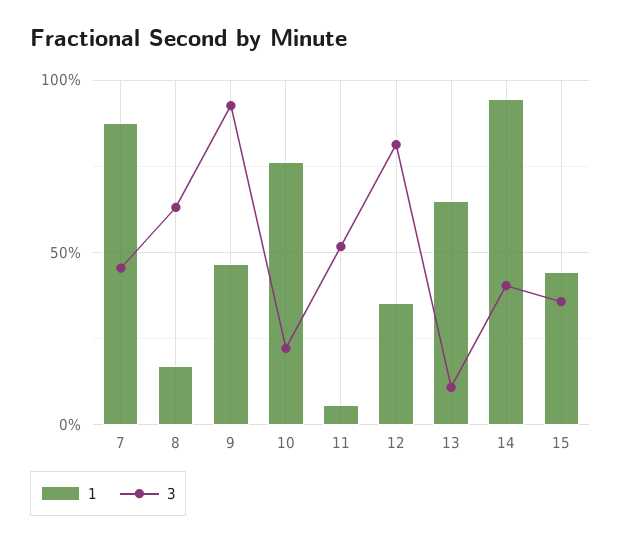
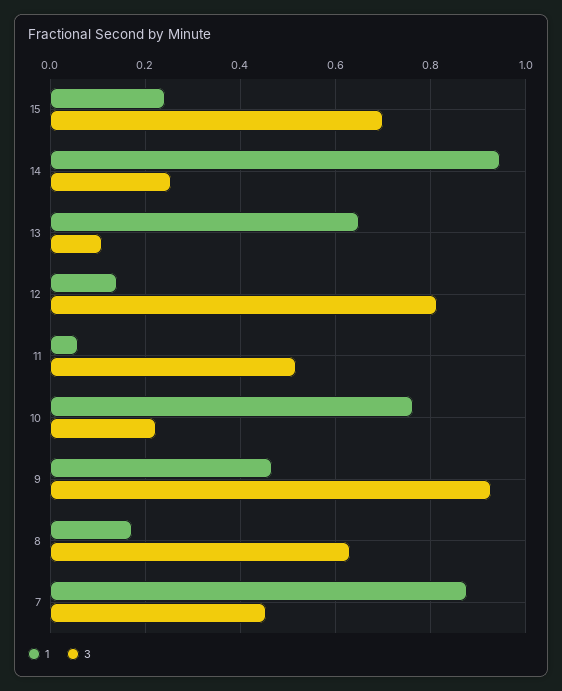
1, 12: 0.35 -> 0.14
3, 14: 0.4 -> 0.26
1, 15: 0.45 -> 0.24
3, 15: 0.35 -> 0.7

